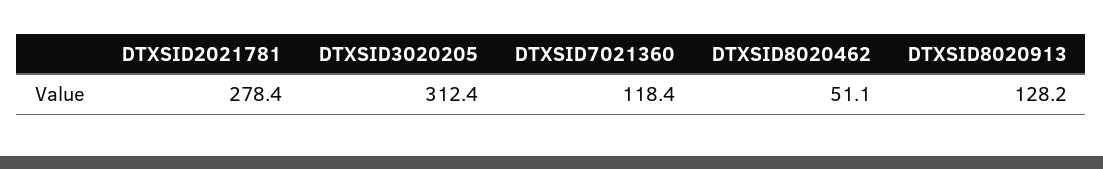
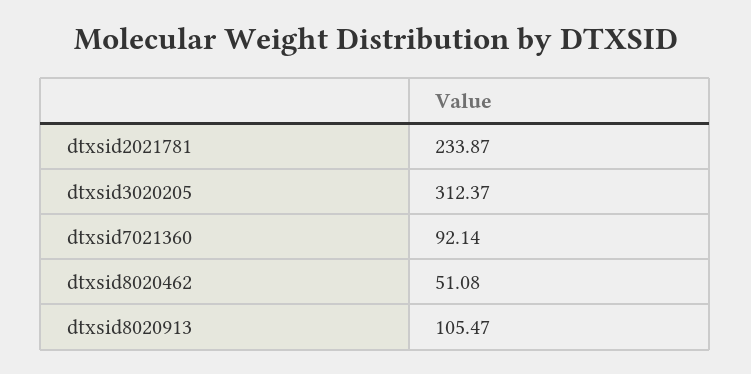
DTXSID2021781: 278.4 -> 233.87
DTXSID7021360: 118.4 -> 92.14
DTXSID8020913: 128.2 -> 105.47

